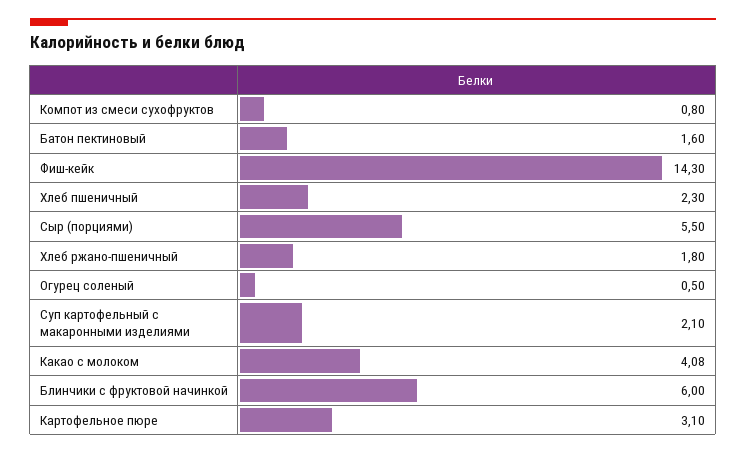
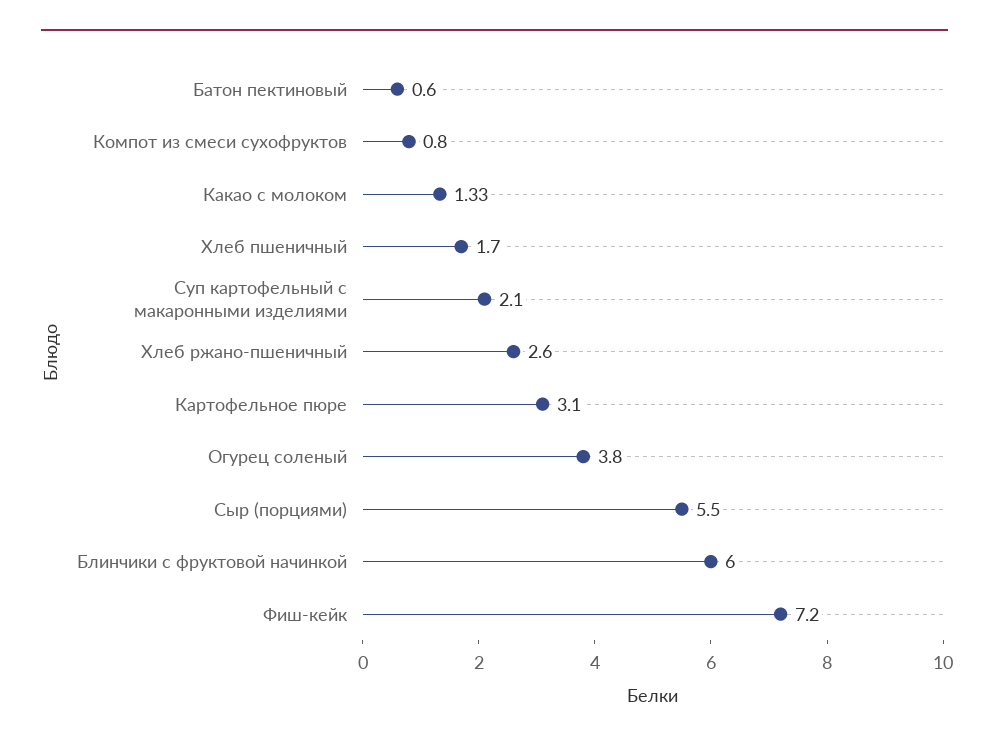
Батон пектиновый: 1.6 -> 0.6
Фиш-кейк: 14.3 -> 7.2
Хлеб пшеничный: 2.3 -> 1.7
Хлеб ржано-пшеничный: 1.8 -> 2.6
Огурец соленый: 0.5 -> 3.8
Какао с молоком: 4.08 -> 1.33

